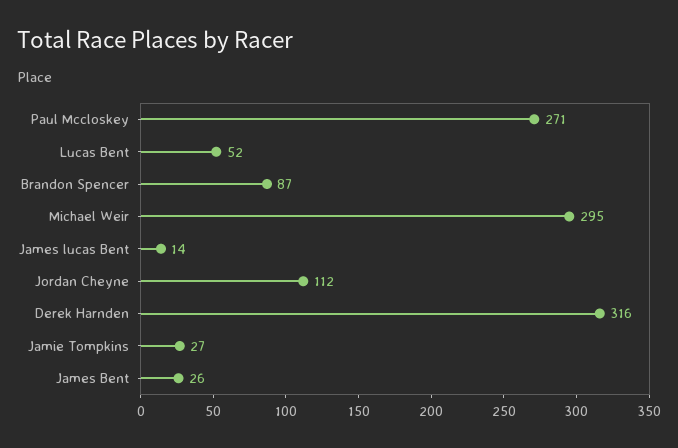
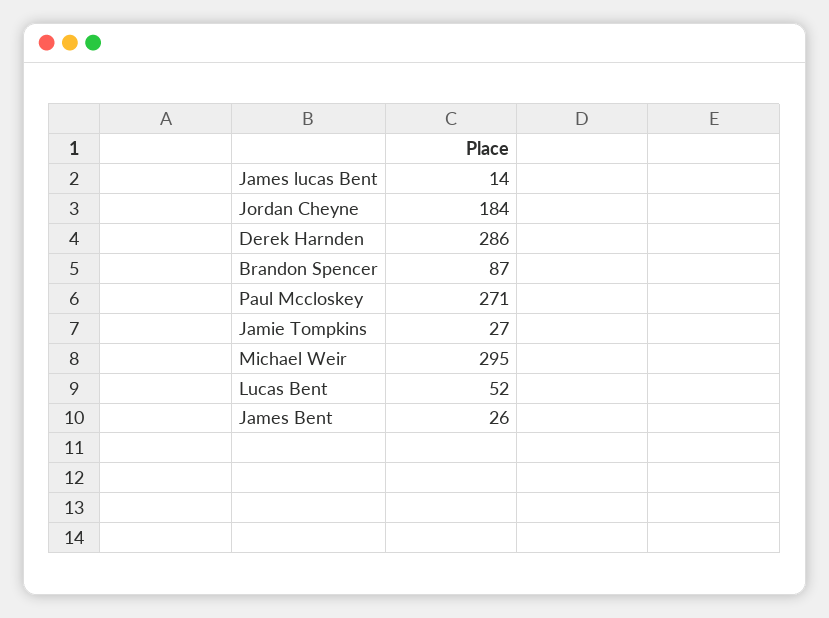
Jordan Cheyne: 112 -> 184
Derek Harnden: 316 -> 286

